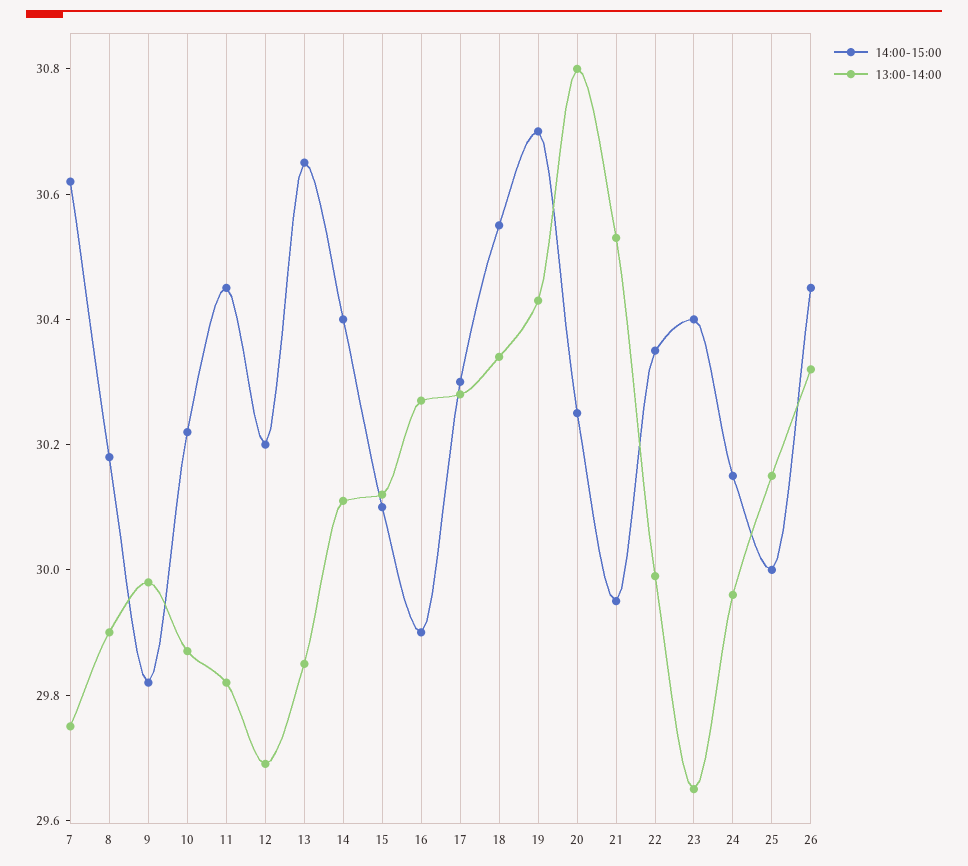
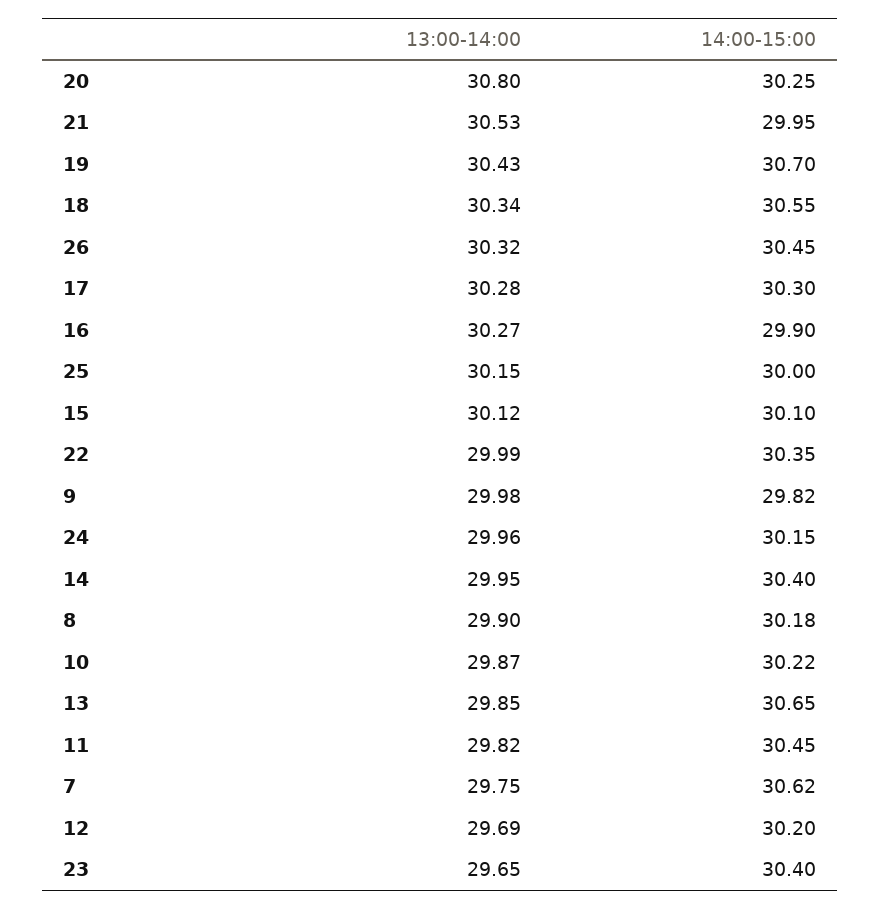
13:00-14:00, 14: 30.1 -> 29.95

